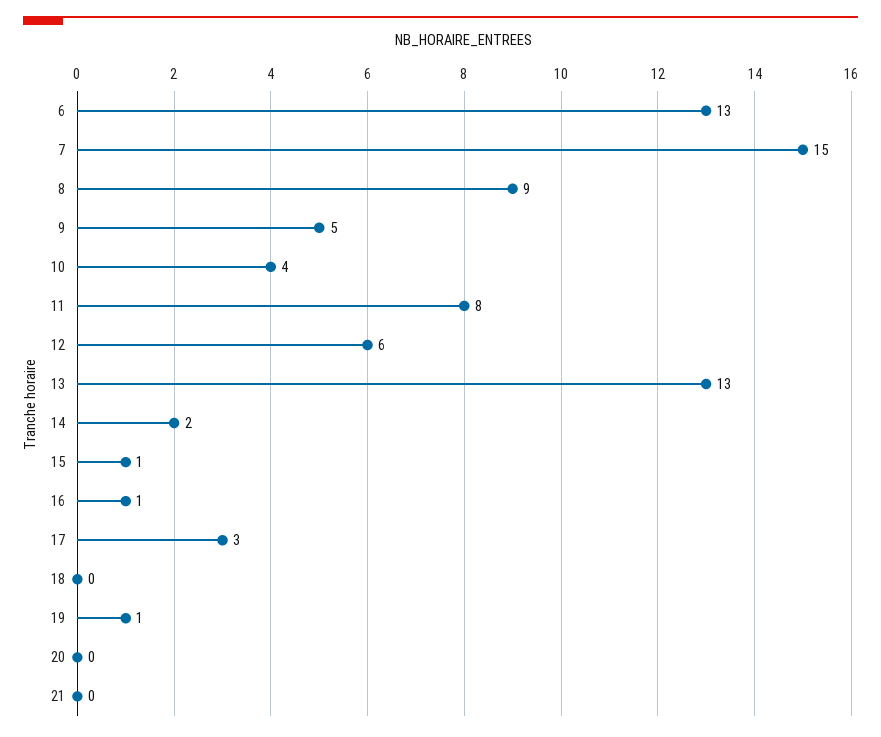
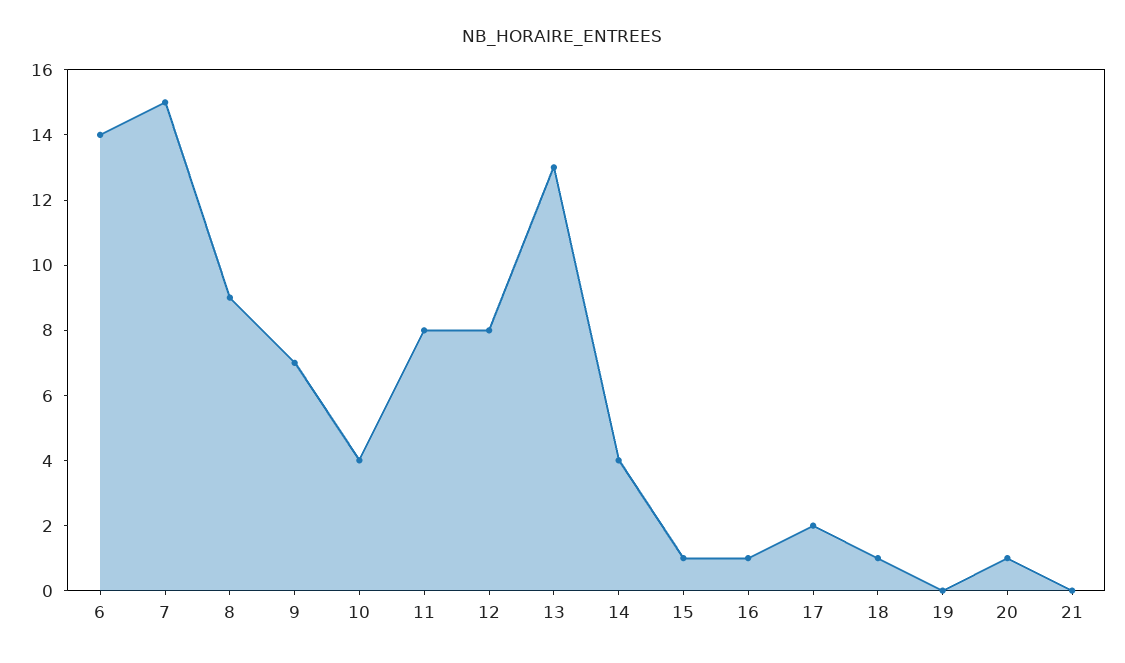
6: 13 -> 14
9: 5 -> 7
12: 6 -> 8
14: 2 -> 4
17: 3 -> 2
18: 0 -> 1
19: 1 -> 0
20: 0 -> 1

